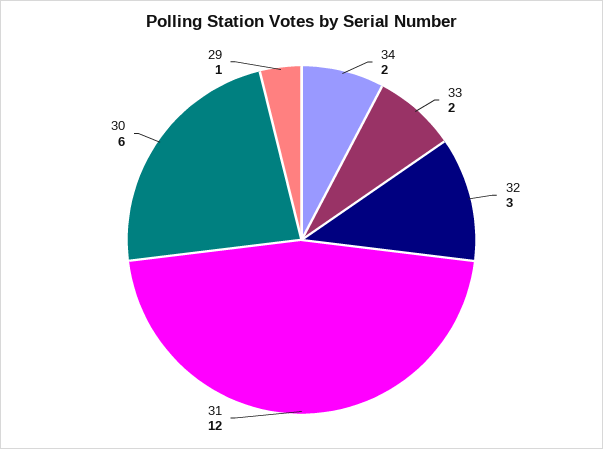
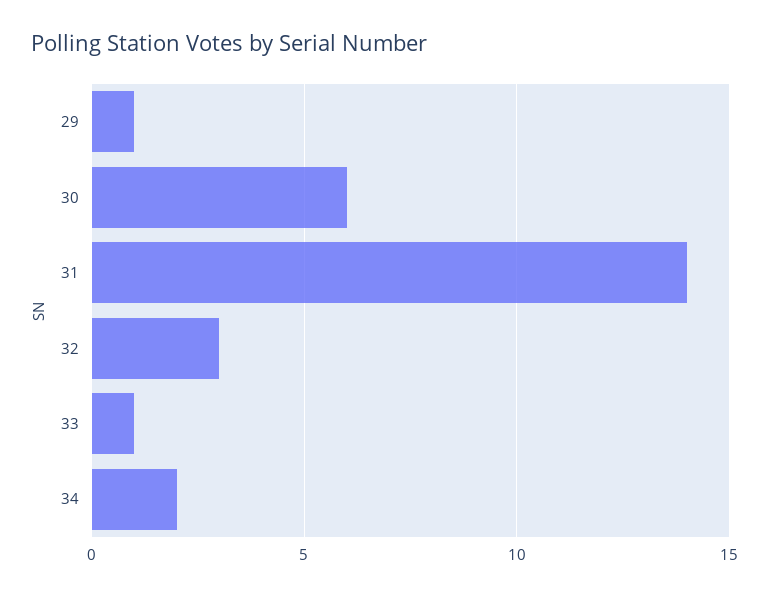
33: 2 -> 1
31: 12 -> 14

